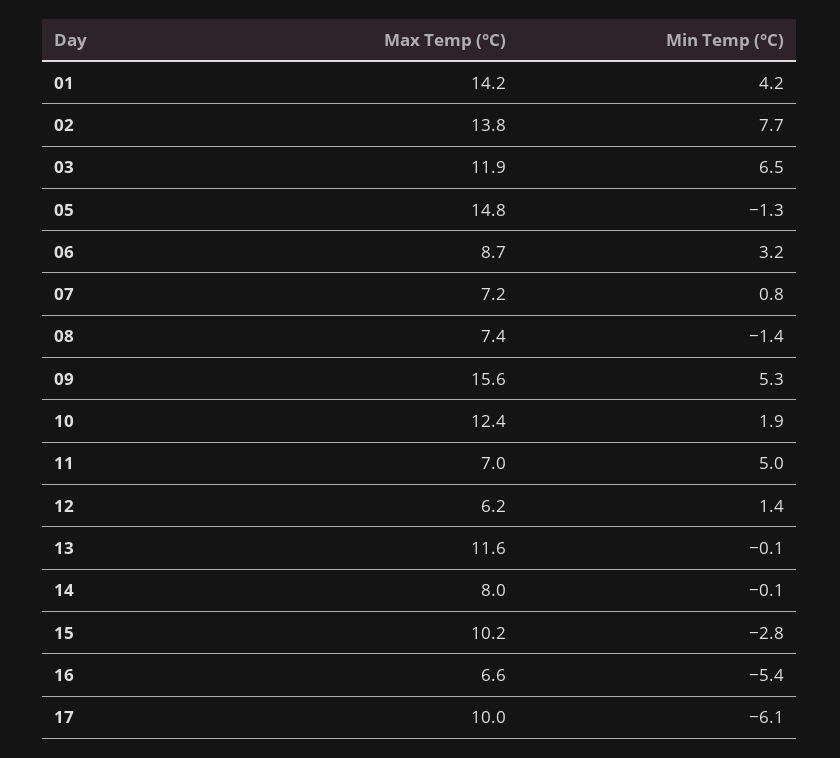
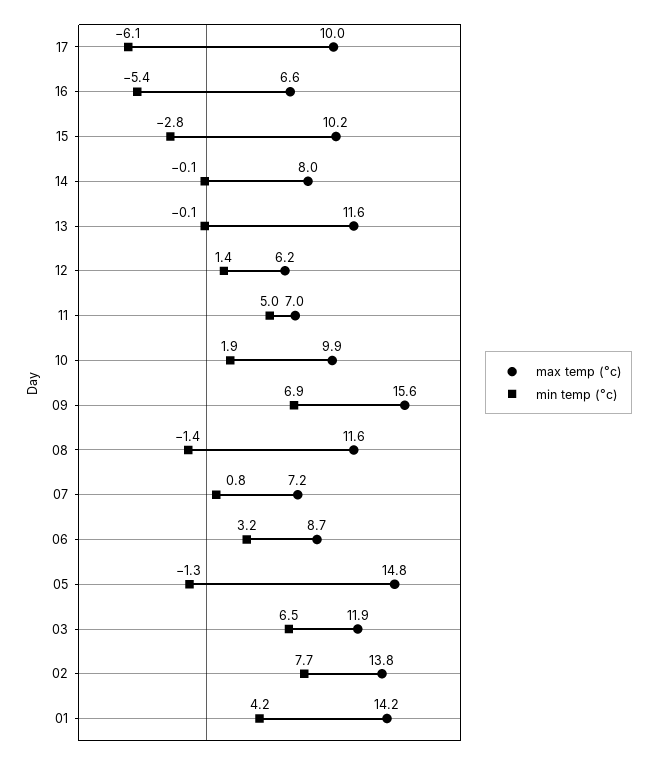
Max Temp (°C), 08: 7.4 -> 11.6
Min Temp (°C), 09: 5.3 -> 6.9
Max Temp (°C), 10: 12.4 -> 9.9

